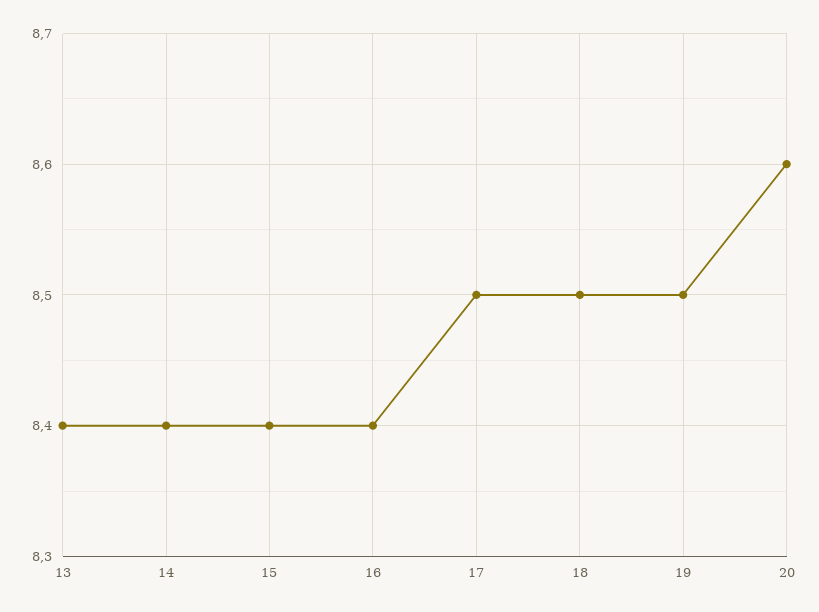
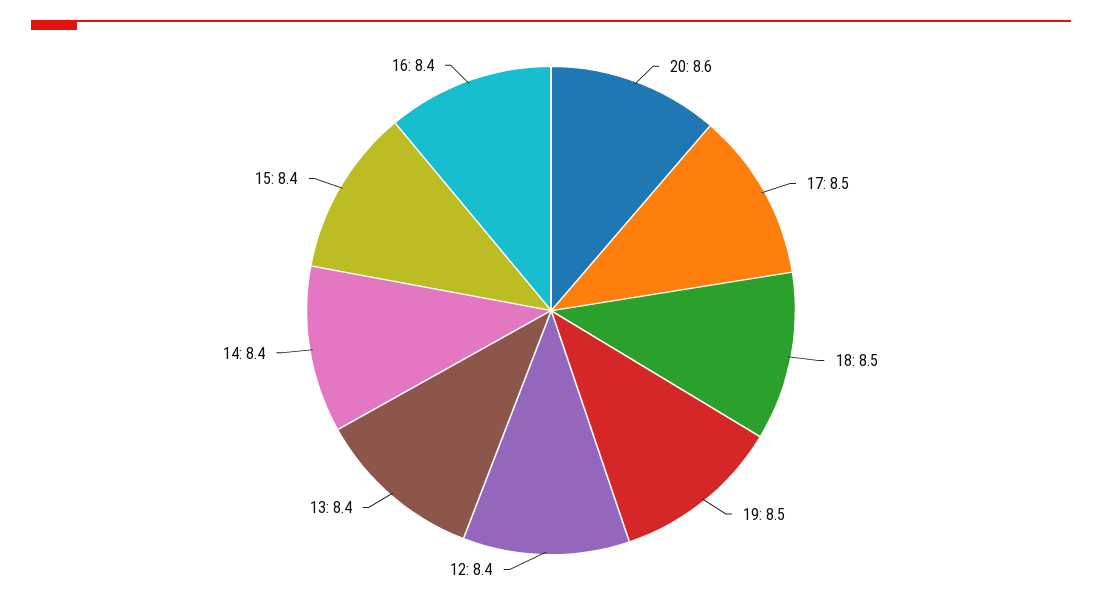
12: none -> 8.4

